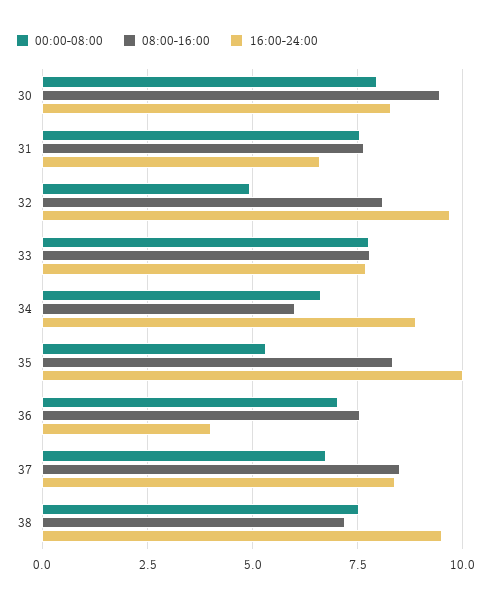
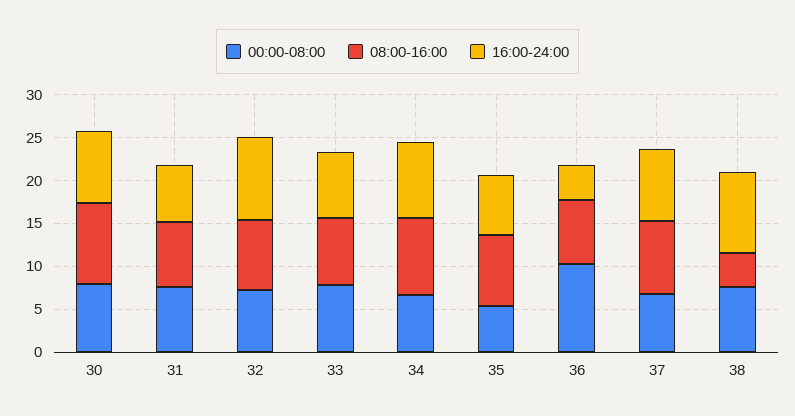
00:00-08:00, 32: 5 -> 7
08:00-16:00, 34: 6 -> 9
16:00-24:00, 35: 10 -> 7
00:00-08:00, 36: 7 -> 10
08:00-16:00, 38: 7.25 -> 4

